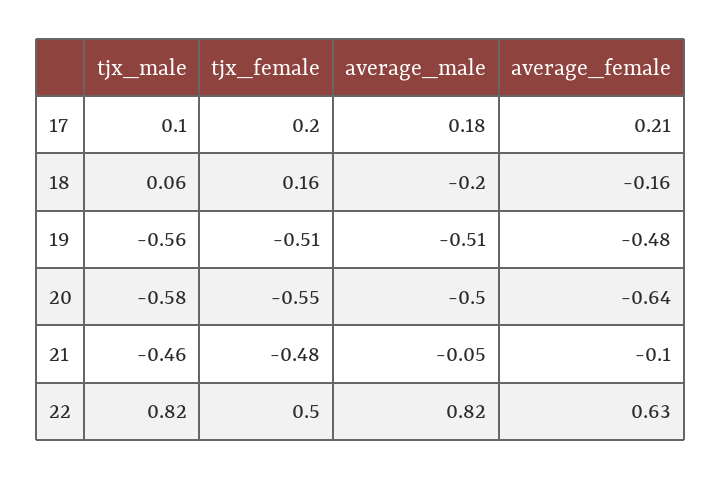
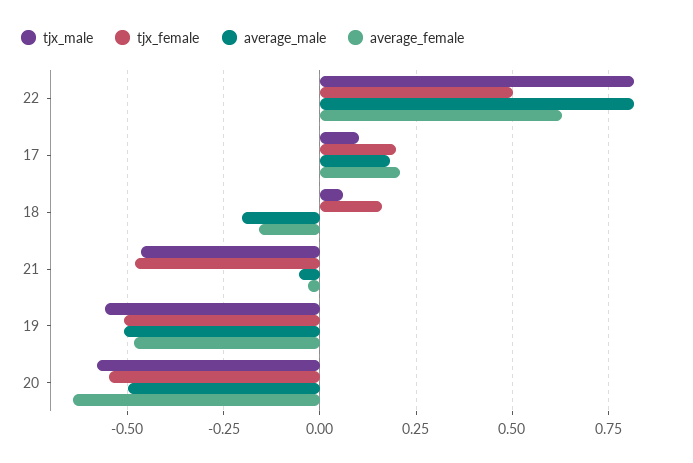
average_female, 21: -0.1 -> -0.025

